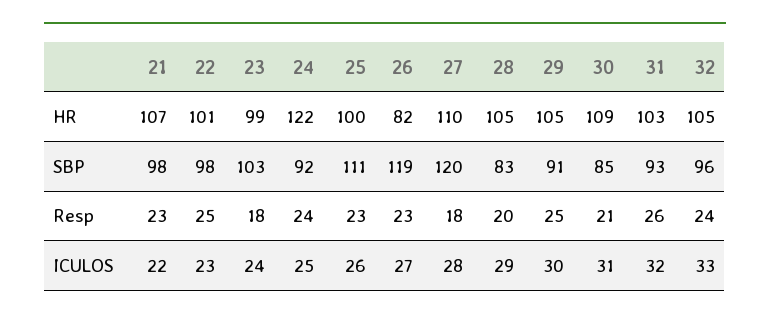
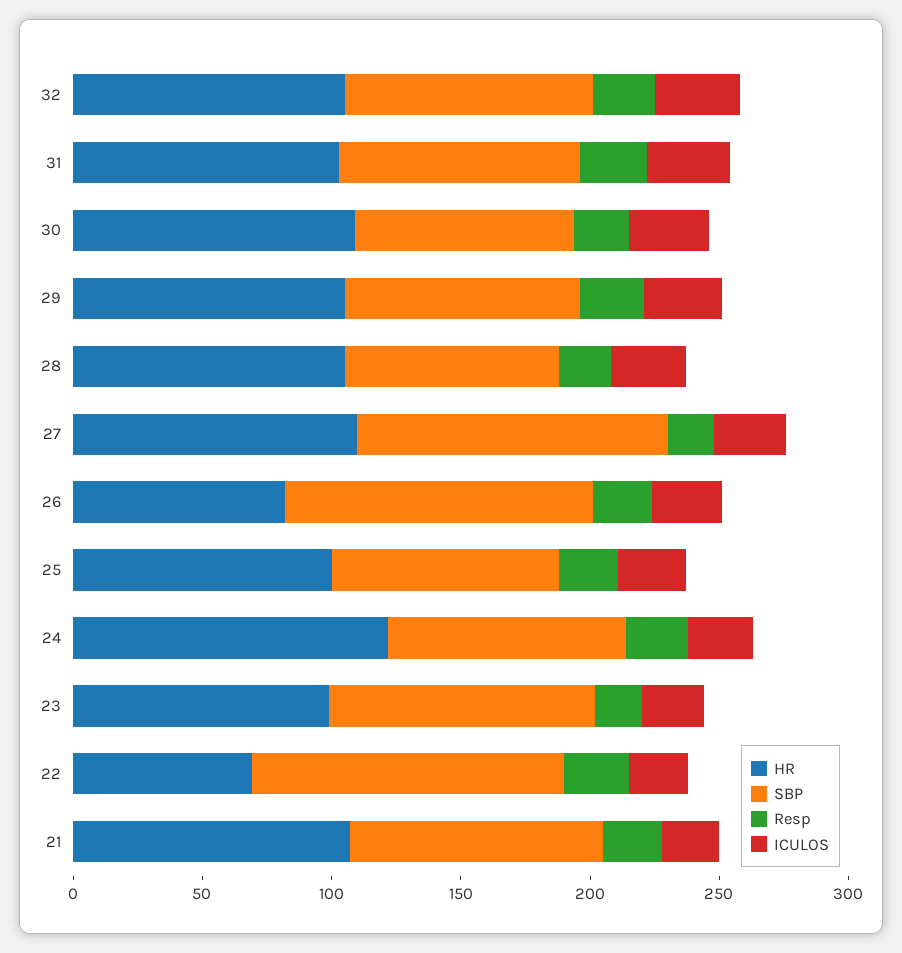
HR, 22: 101 -> 70
SBP, 22: 98 -> 120
SBP, 25: 111 -> 90

